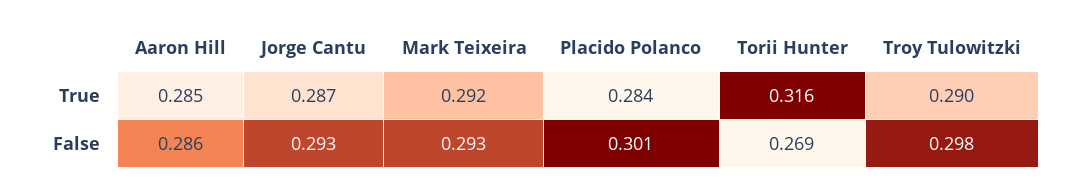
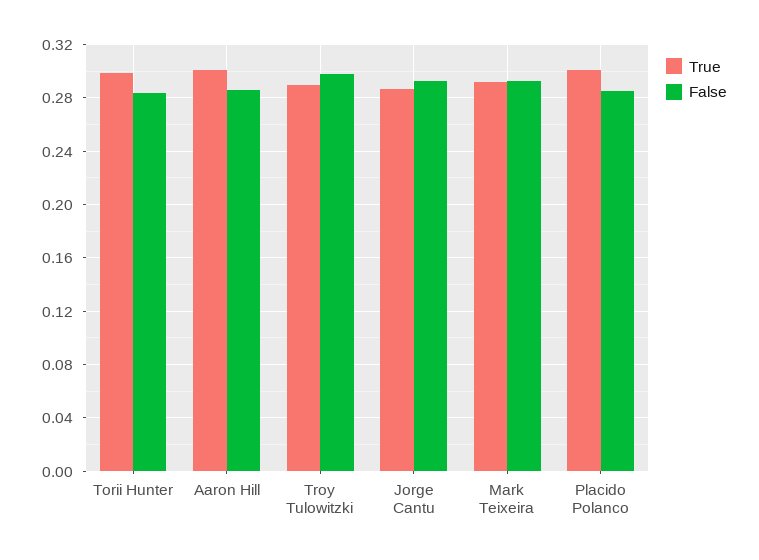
True, Aaron Hill: 0.285 -> 0.3
True, Placido Polanco: 0.284 -> 0.3
True, Torii Hunter: 0.316 -> 0.3
False, Placido Polanco: 0.301 -> 0.285
False, Torii Hunter: 0.269 -> 0.285

